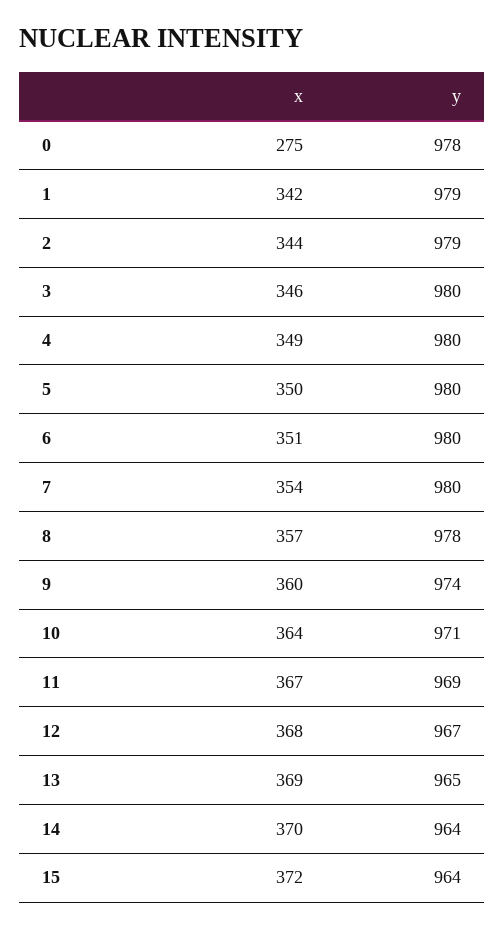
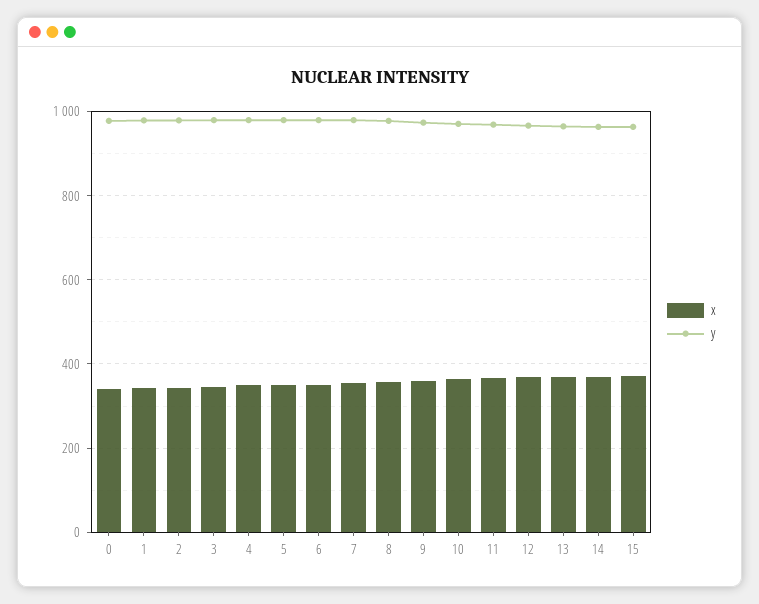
x, 0: 275 -> 340

